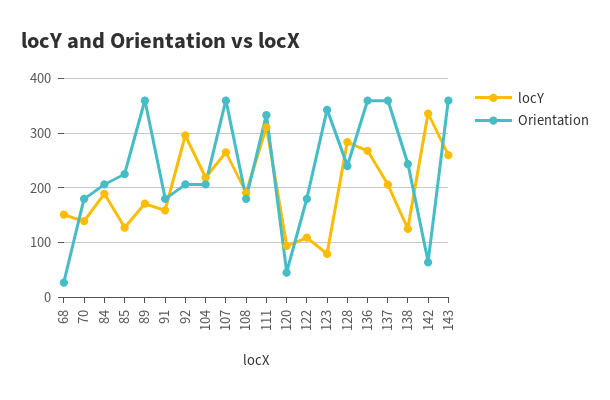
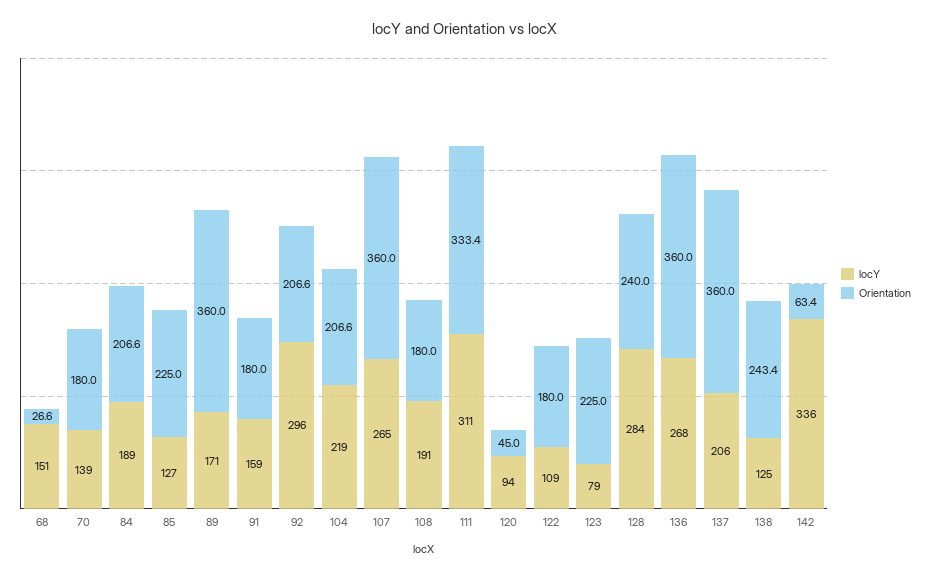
Orientation, 123: 340 -> 225
locY, 143: 260 -> none
Orientation, 143: 360 -> none

